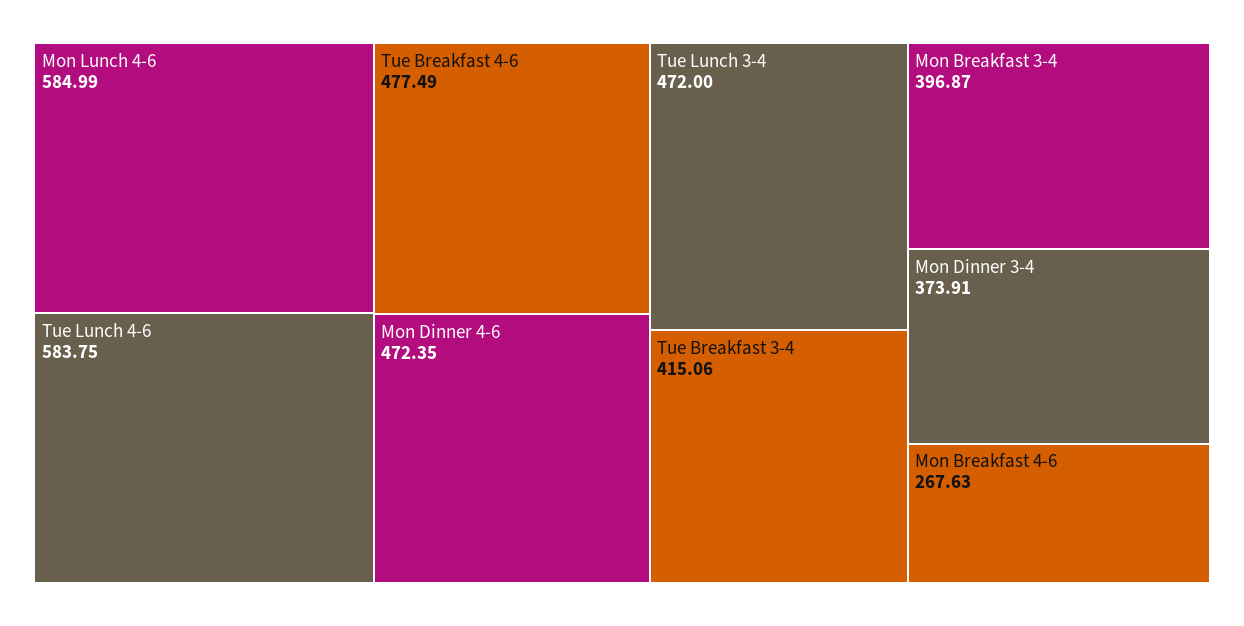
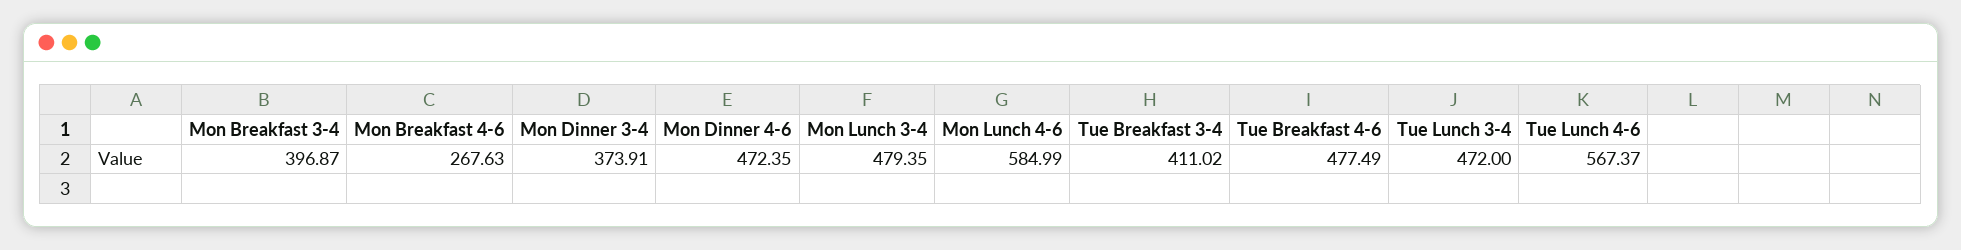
Tue Lunch 4-6: 583.75 -> 567.37
Tue Breakfast 3-4: 415.06 -> 411.02
Mon Lunch 3-4: none -> 479.35

